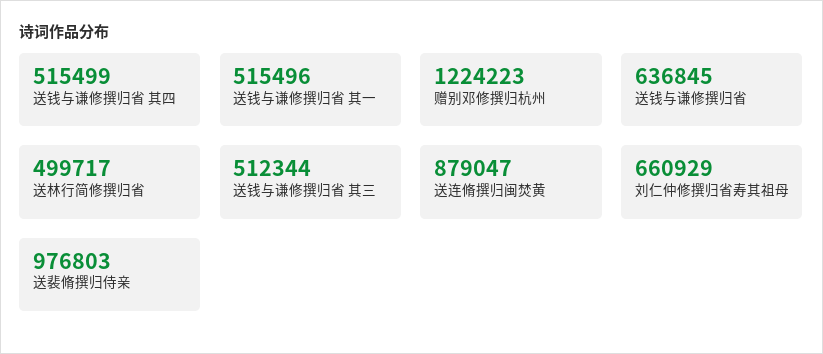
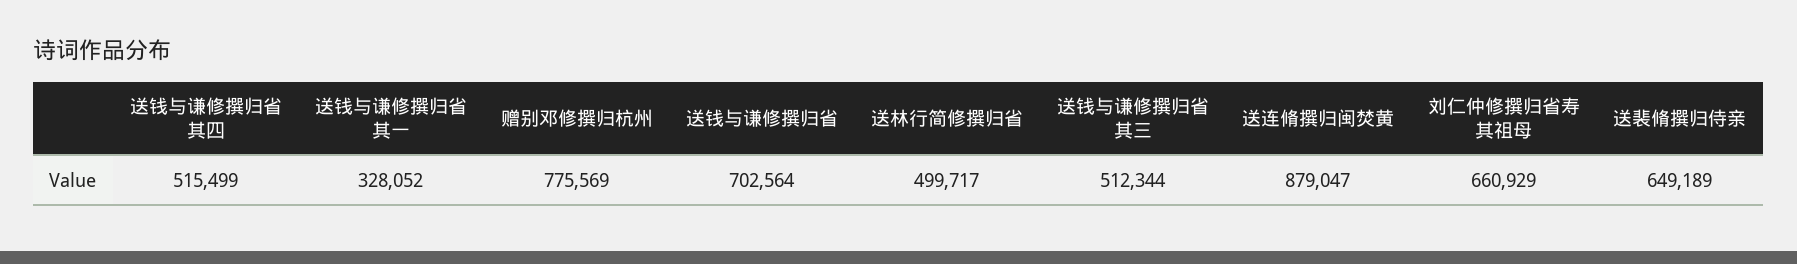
送钱与谦修撰归省 其一: 515496 -> 328052
赠别邓修撰归杭州: 1224223 -> 775569
送钱与谦修撰归省: 636845 -> 702564
送裴脩撰归侍亲: 976803 -> 649189

